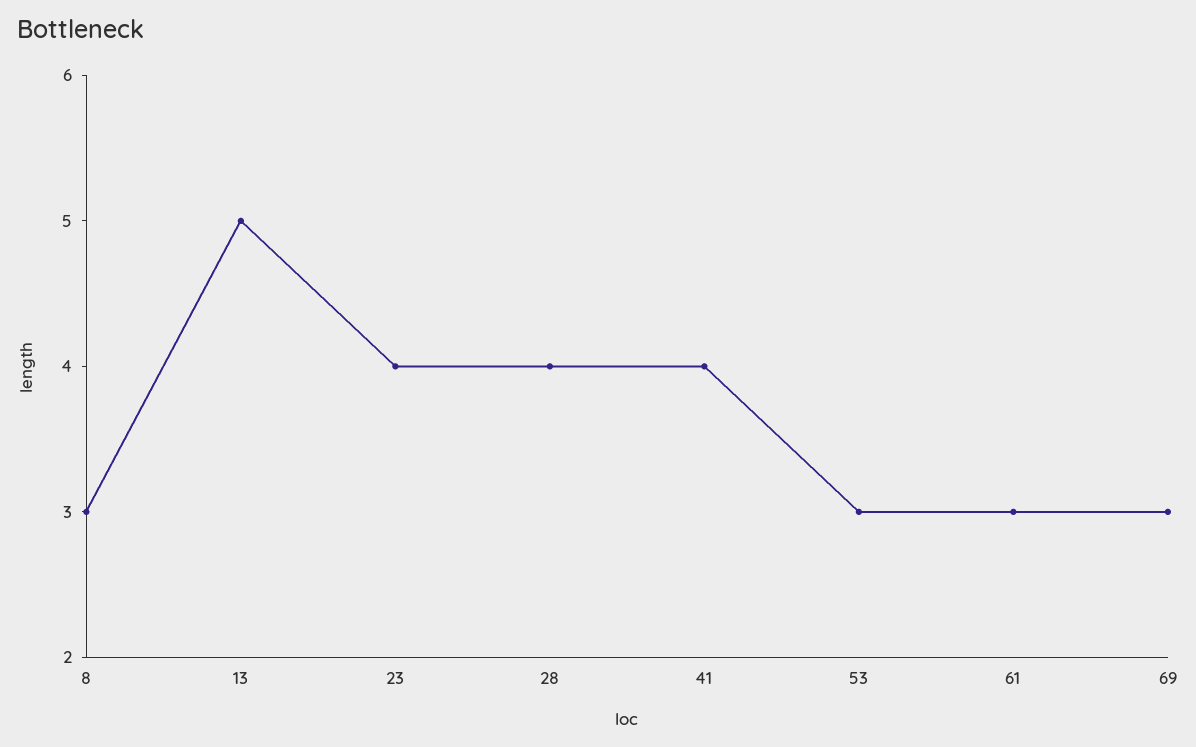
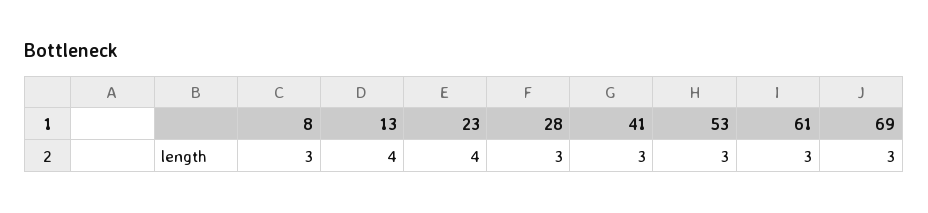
13: 5 -> 4
28: 4 -> 3
41: 4 -> 3

